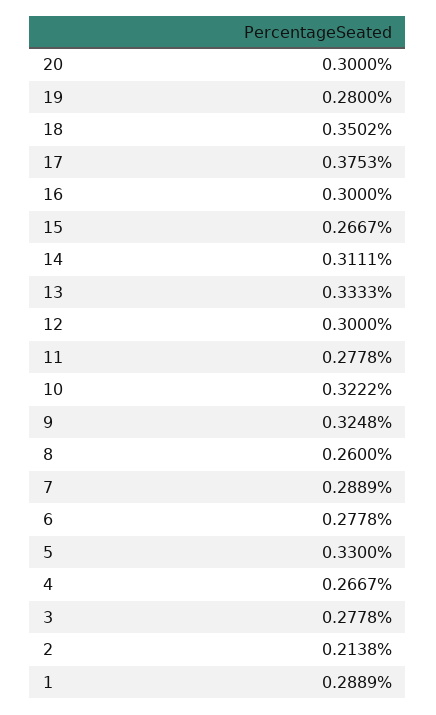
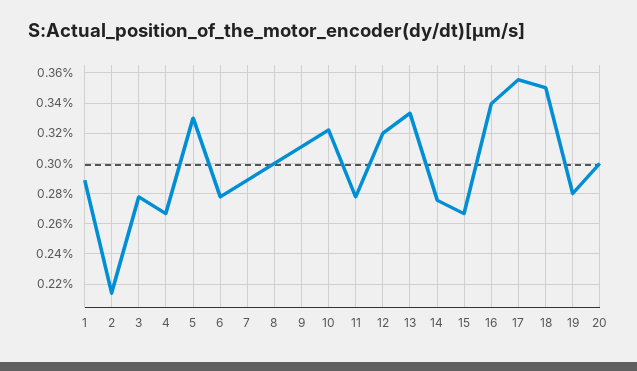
17: 0.3753 -> 0.355
16: 0.3 -> 0.34
14: 0.3111 -> 0.275
12: 0.3 -> 0.32
9: 0.3248 -> 0.31
8: 0.26 -> 0.3

